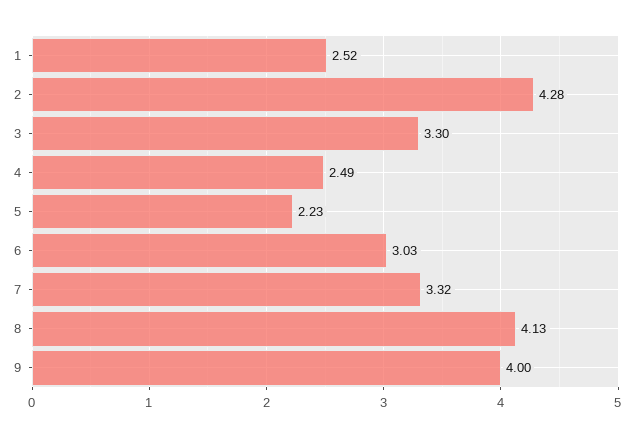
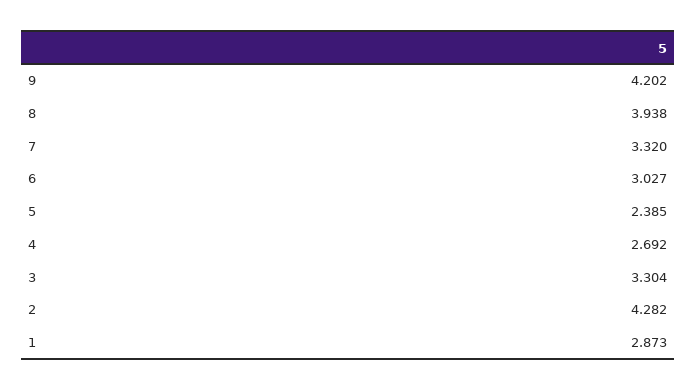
1: 2.52 -> 2.873
4: 2.49 -> 2.692
5: 2.23 -> 2.385
8: 4.13 -> 3.938
9: 4 -> 4.202

